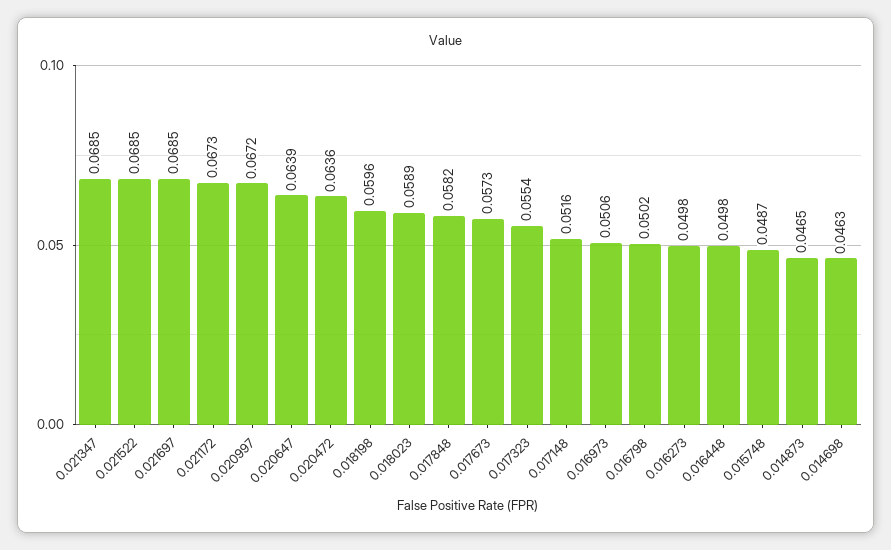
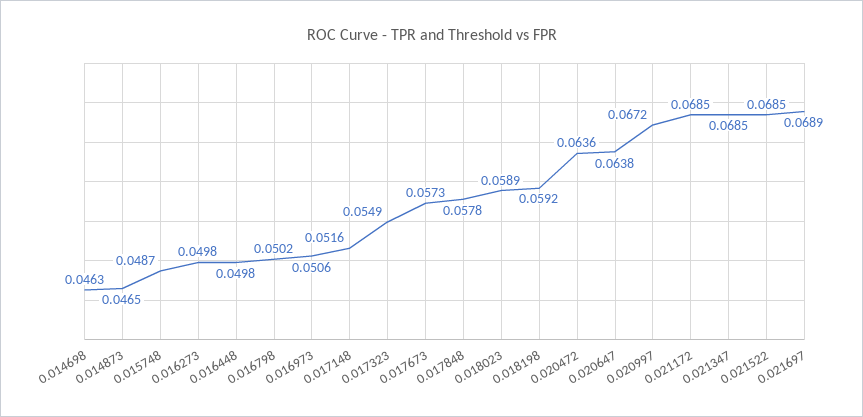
0.021697: 0.0685 -> 0.0689
0.021172: 0.0673 -> 0.0685
0.020647: 0.0639 -> 0.0638
0.018198: 0.0596 -> 0.0592
0.017848: 0.0582 -> 0.0578
0.017323: 0.0554 -> 0.0549

